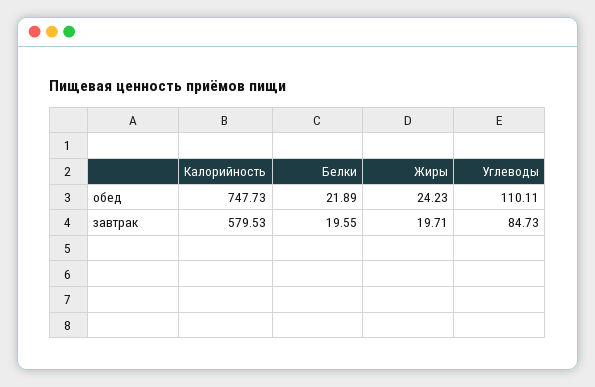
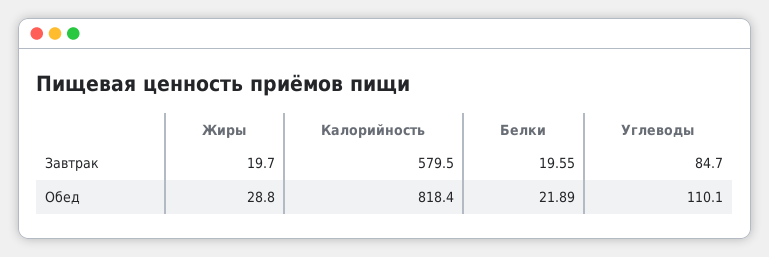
Калорийность, обед: 747.73 -> 818.4
Жиры, обед: 24.23 -> 28.8

